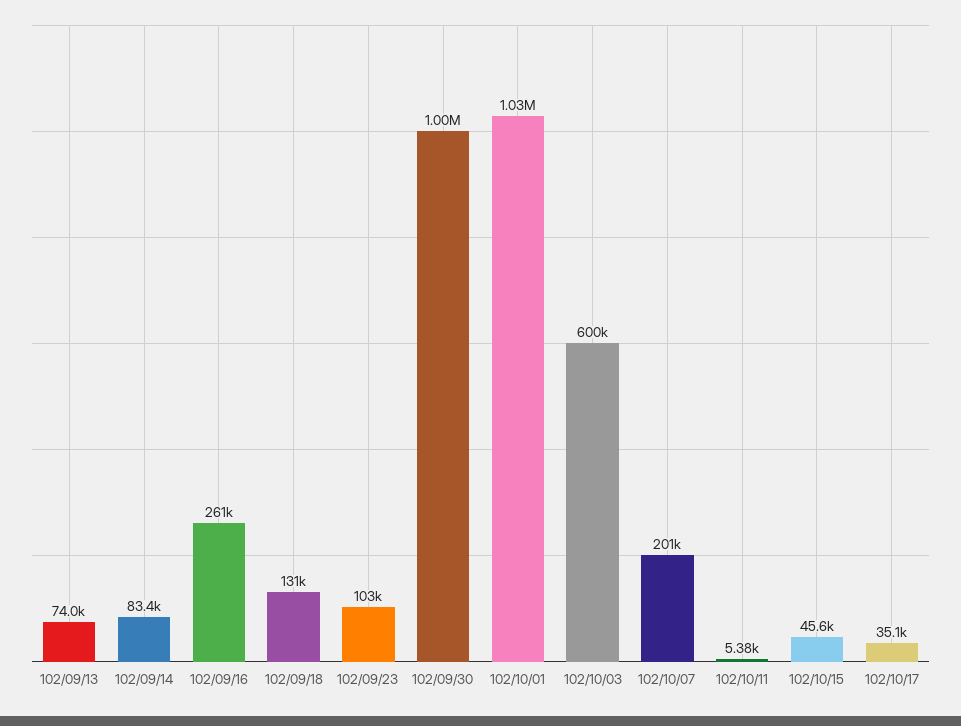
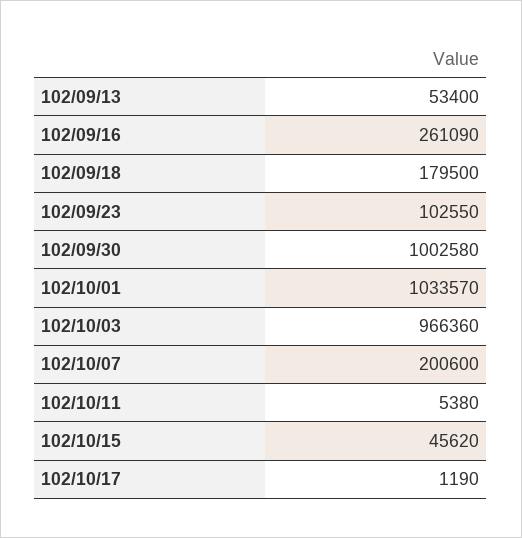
102/09/13: 74000 -> 53400
102/09/14: 83400 -> none
102/09/18: 131000 -> 179500
102/10/03: 600000 -> 966360
102/10/17: 35100 -> 1190

